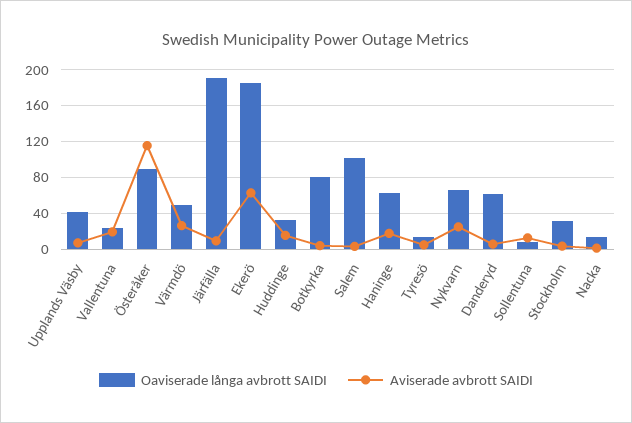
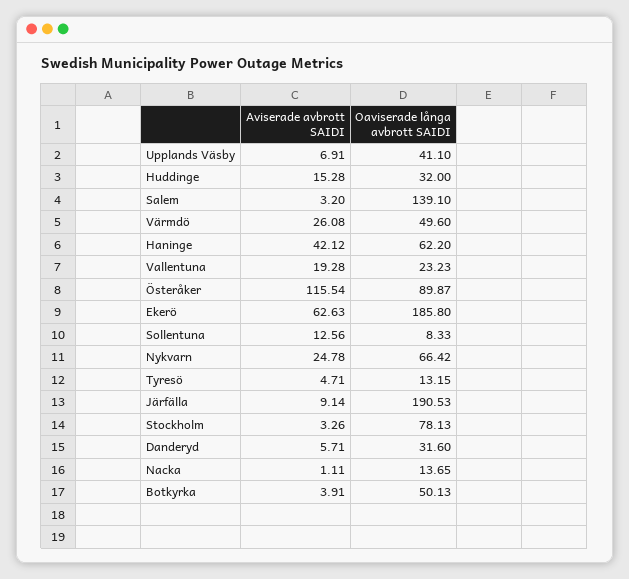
Oaviserade långa avbrott SAIDI, Botkyrka: 80 -> 50.13
Oaviserade långa avbrott SAIDI, Salem: 100 -> 139.1
Aviserade avbrott SAIDI, Haninge: 20 -> 42.12
Oaviserade långa avbrott SAIDI, Danderyd: 60 -> 31.6
Oaviserade långa avbrott SAIDI, Stockholm: 30 -> 78.13

